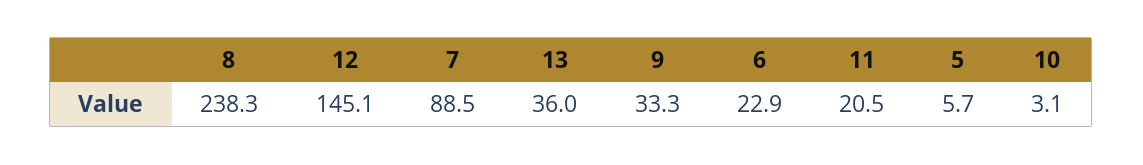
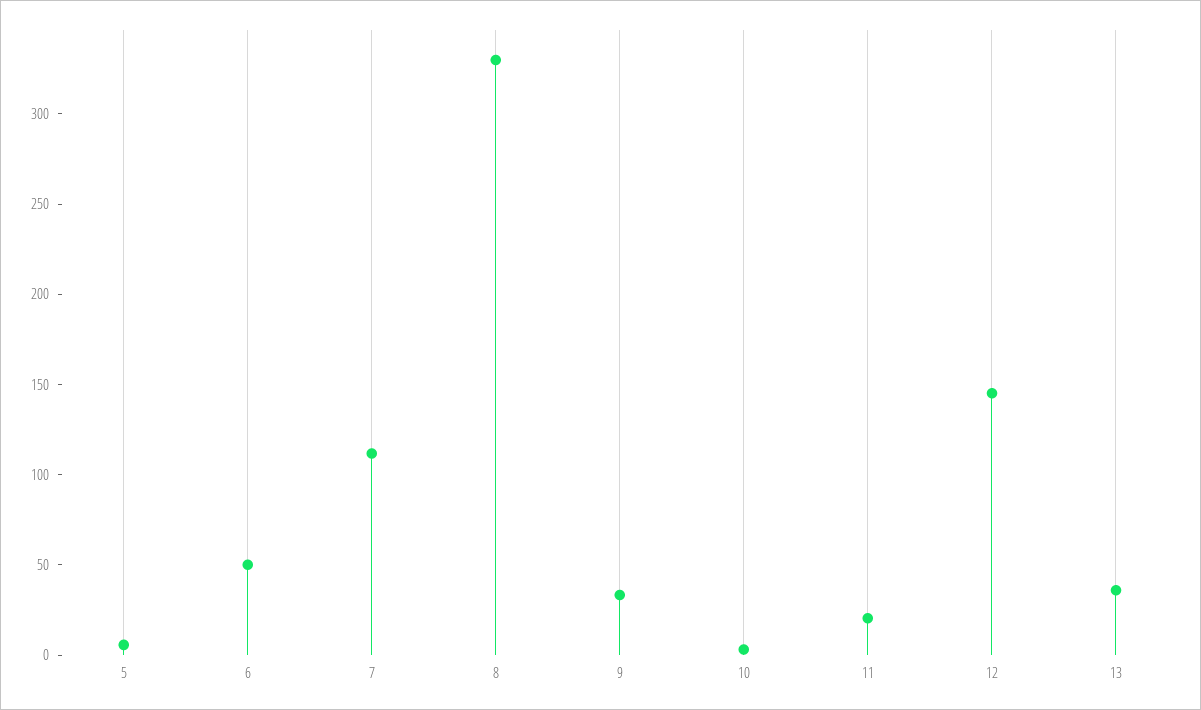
8: 238.3 -> 330
7: 88.5 -> 110
6: 22.9 -> 50

